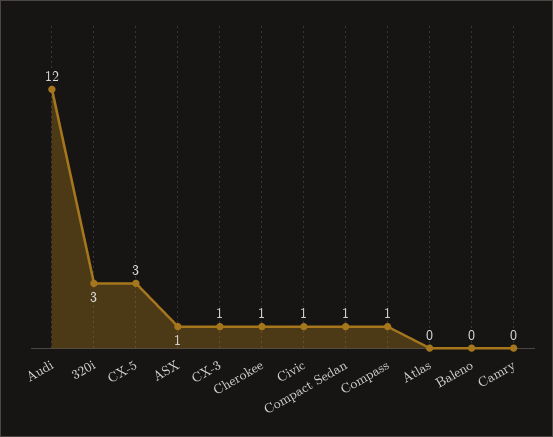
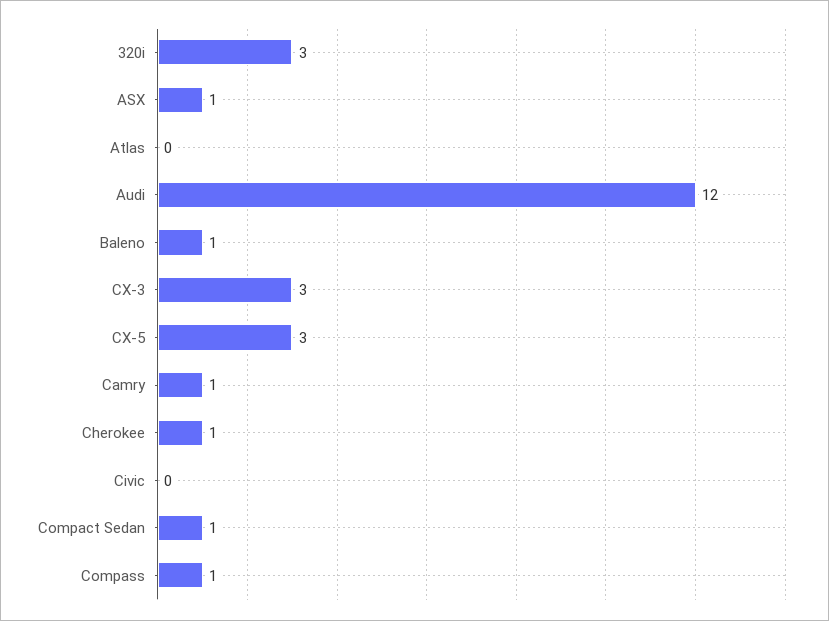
CX-3: 1 -> 3
Civic: 1 -> 0
Baleno: 0 -> 1
Camry: 0 -> 1

